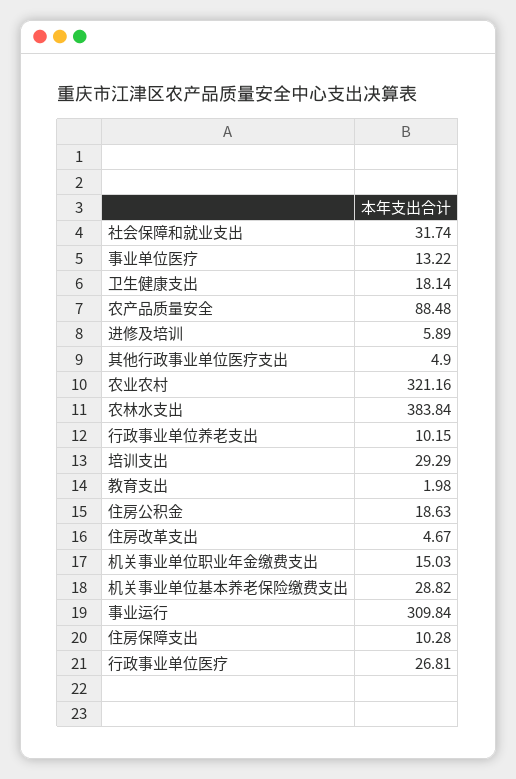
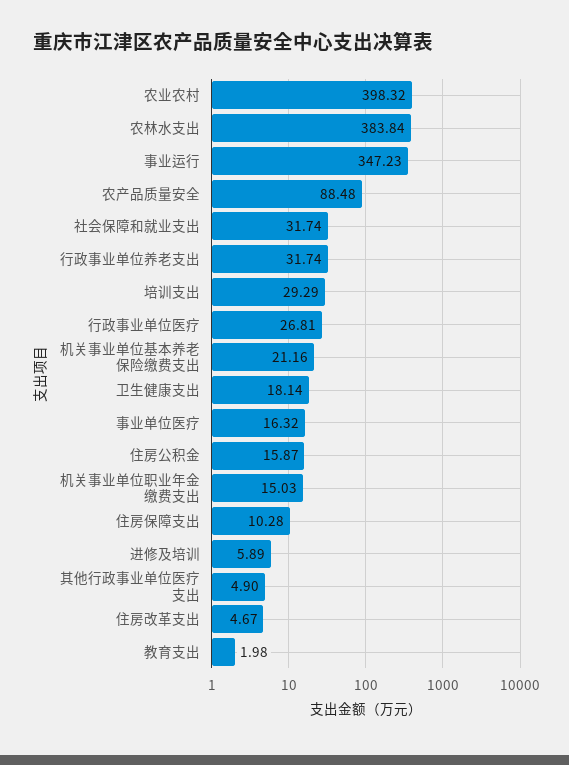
事业单位医疗: 13.22 -> 16.32
农业农村: 321.16 -> 398.32
行政事业单位养老支出: 10.15 -> 31.74
住房公积金: 18.63 -> 15.87
机关事业单位基本养老保险缴费支出: 28.82 -> 21.16
事业运行: 309.84 -> 347.23

